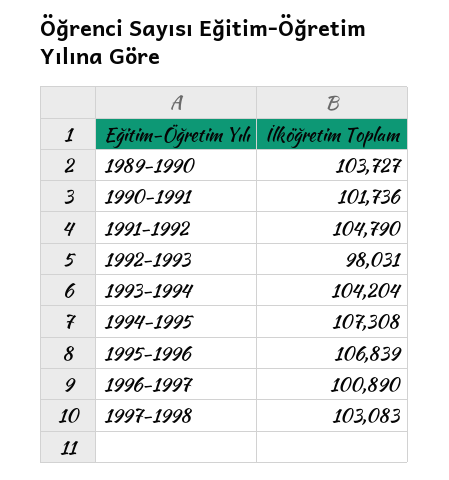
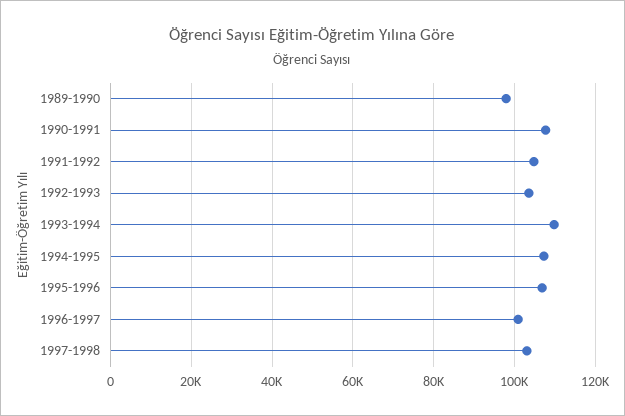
1989-1990: 103727 -> 98000
1990-1991: 101736 -> 108000
1992-1993: 98031 -> 104000
1993-1994: 104204 -> 110000

